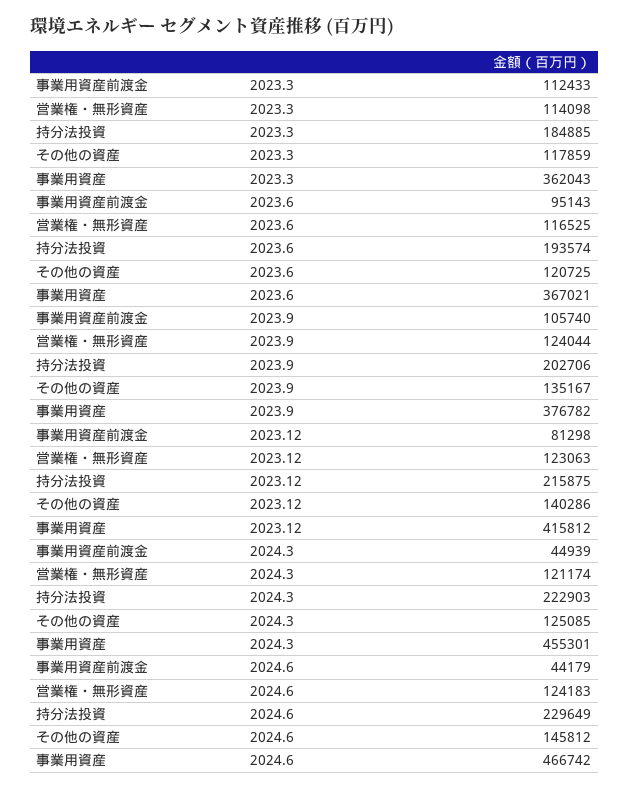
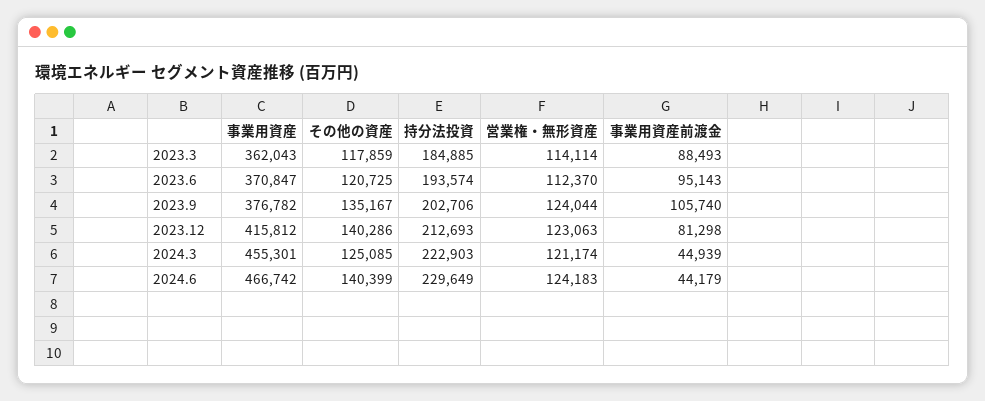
事業用資産前渡金, 2023.3: 112433 -> 88493
営業権・無形資産, 2023.3: 114098 -> 114114
営業権・無形資産, 2023.6: 116525 -> 112370
事業用資産, 2023.6: 367021 -> 370847
持分法投資, 2023.12: 215875 -> 212693
その他の資産, 2024.6: 145812 -> 140399

